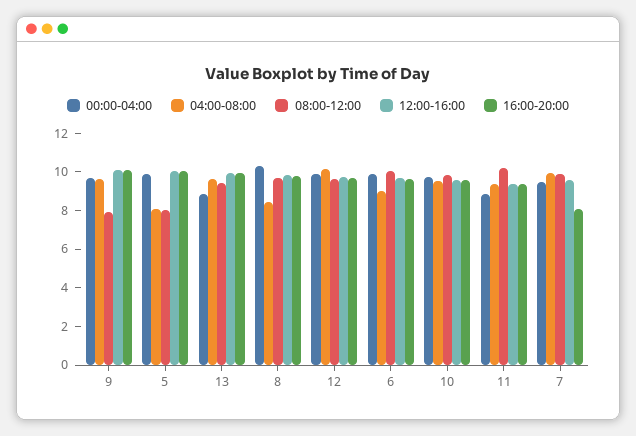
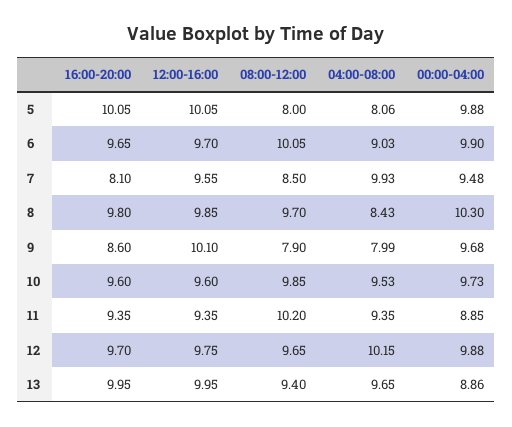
04:00-08:00, 9: 9.5 -> 7.99
16:00-20:00, 9: 10 -> 8.6
08:00-12:00, 7: 10 -> 8.5

